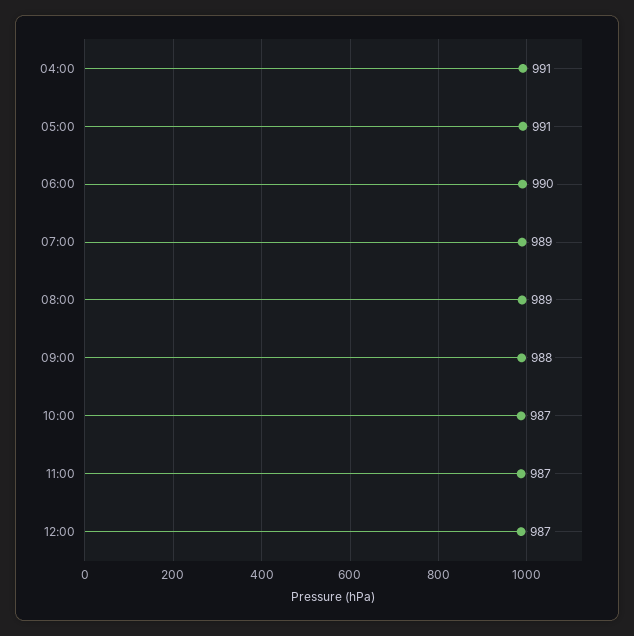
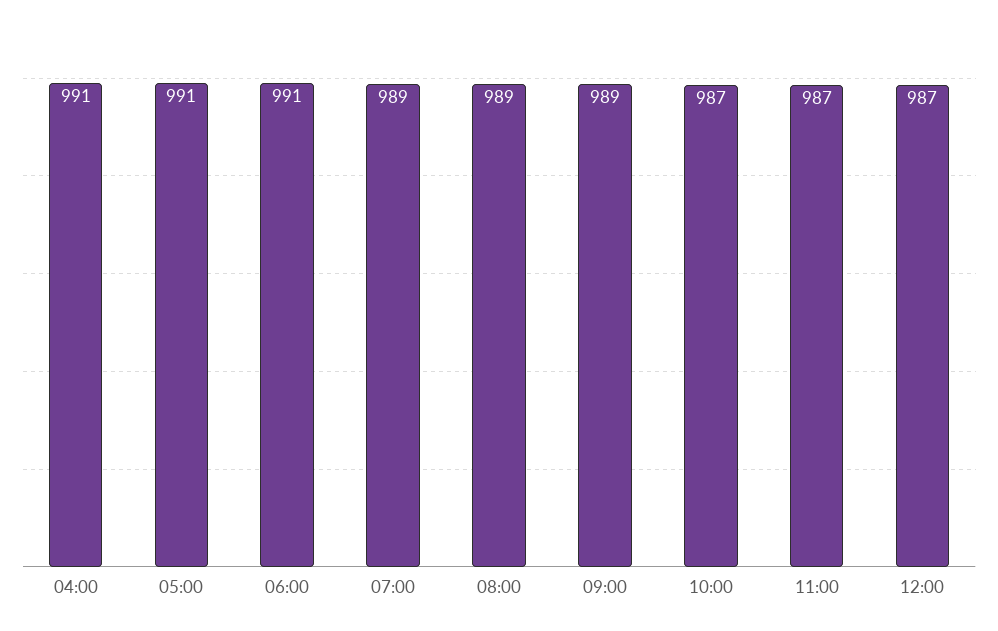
06:00: 990 -> 991
09:00: 988 -> 989

